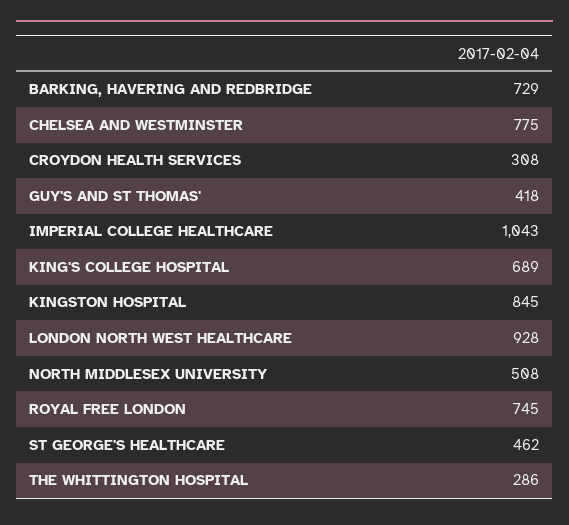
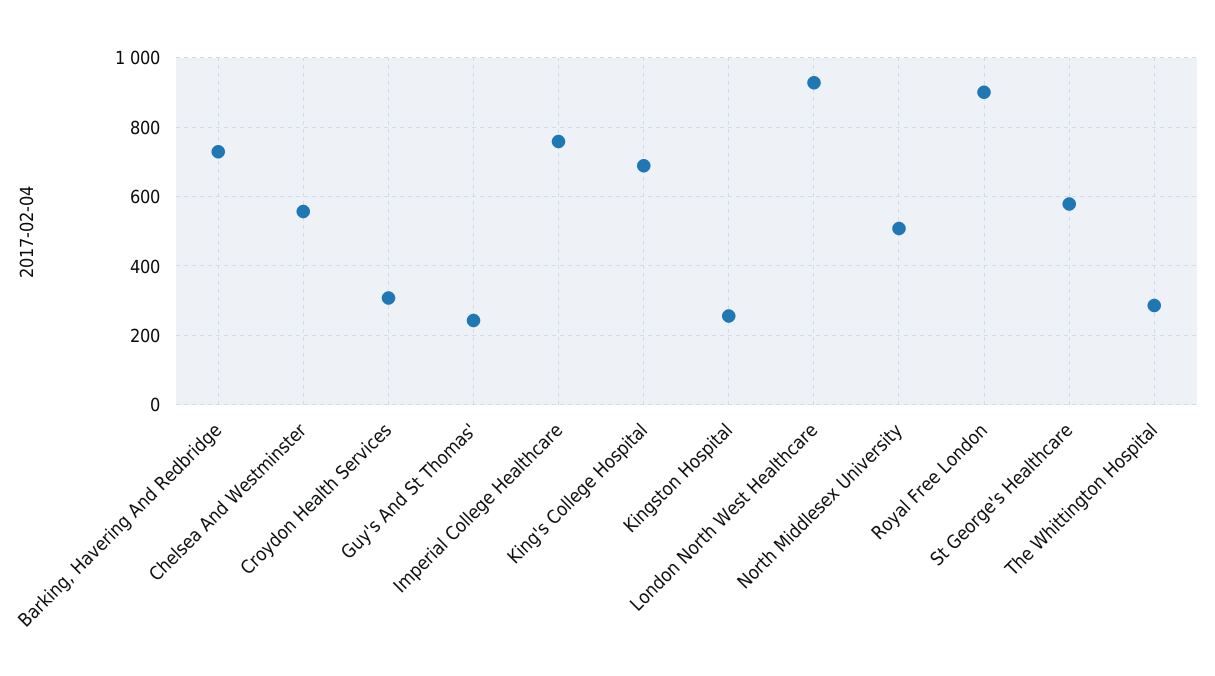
CHELSEA AND WESTMINSTER: 775 -> 560
GUY'S AND ST THOMAS': 418 -> 240
IMPERIAL COLLEGE HEALTHCARE: 1043 -> 760
KINGSTON HOSPITAL: 845 -> 260
ROYAL FREE LONDON: 745 -> 900
ST GEORGE'S HEALTHCARE: 462 -> 580

